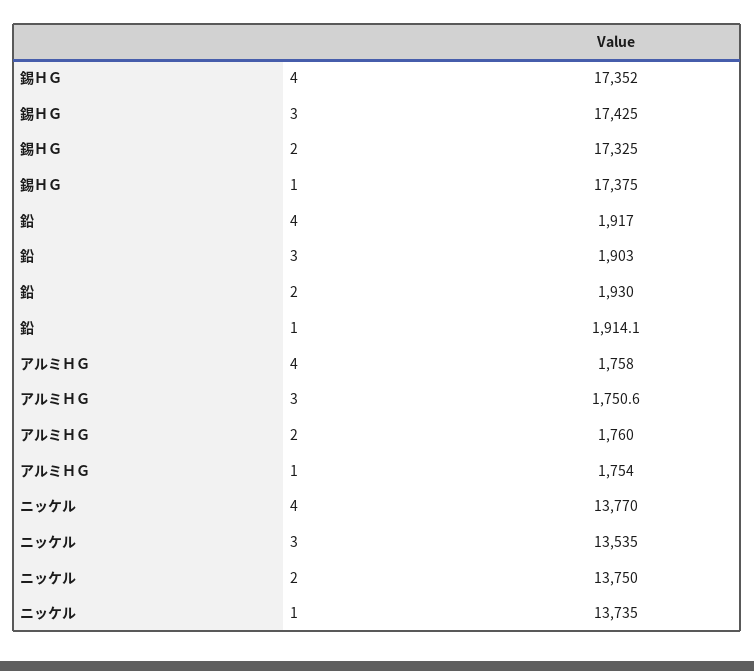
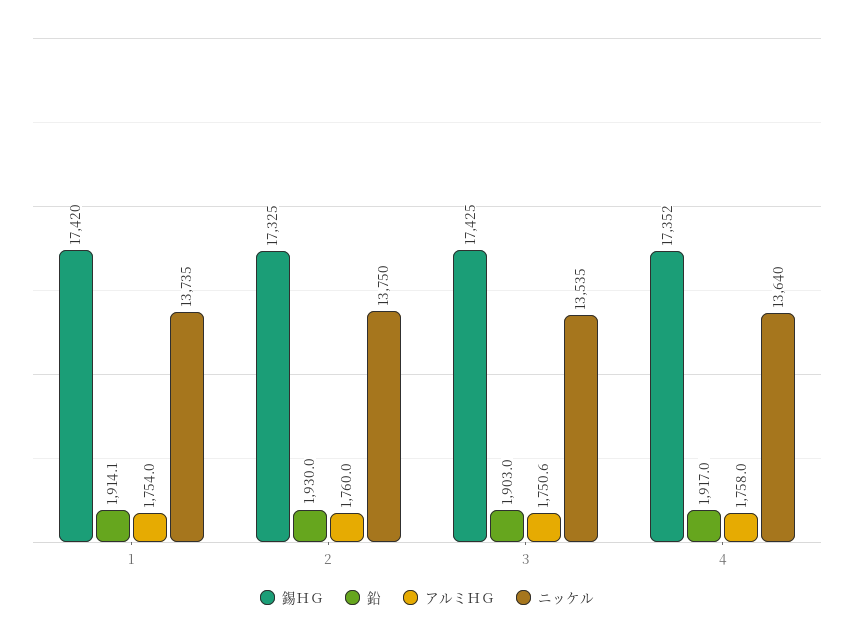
錫ＨＧ, 1: 17375 -> 17420
ニッケル, 4: 13770 -> 13640

